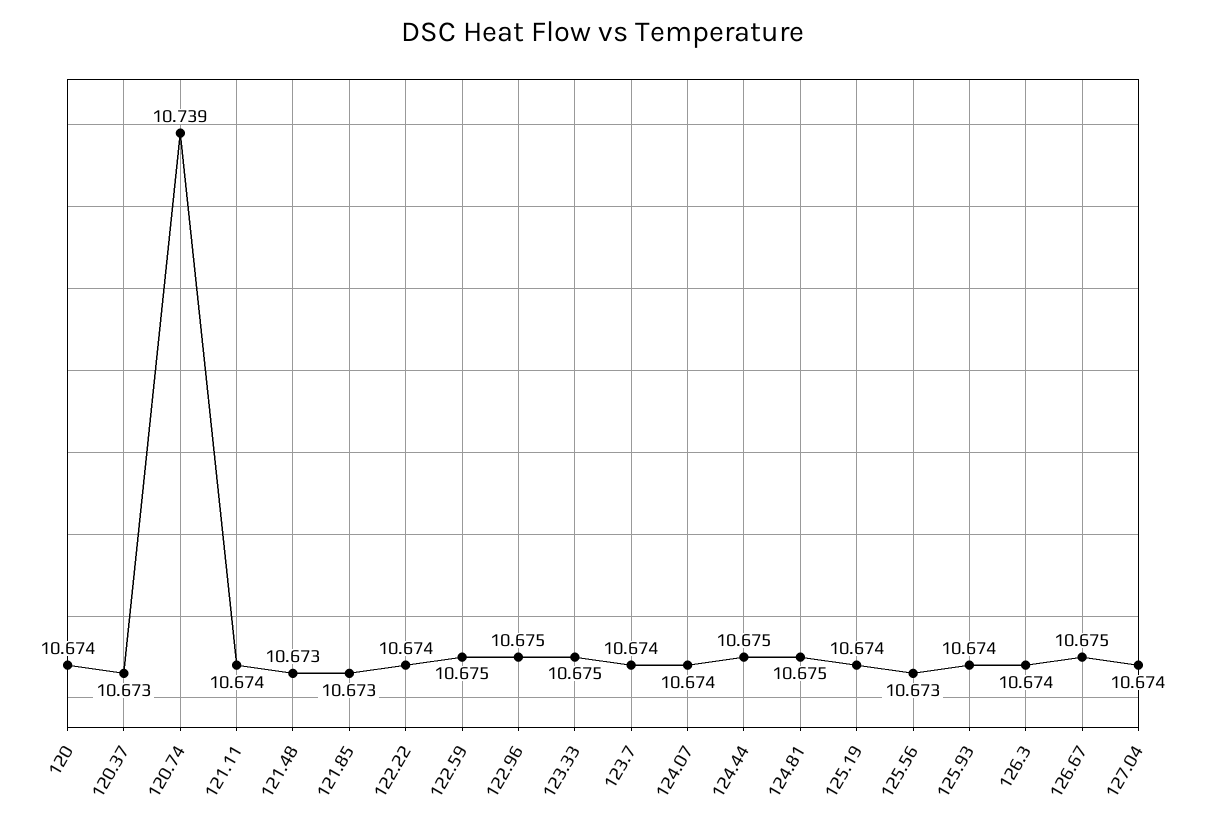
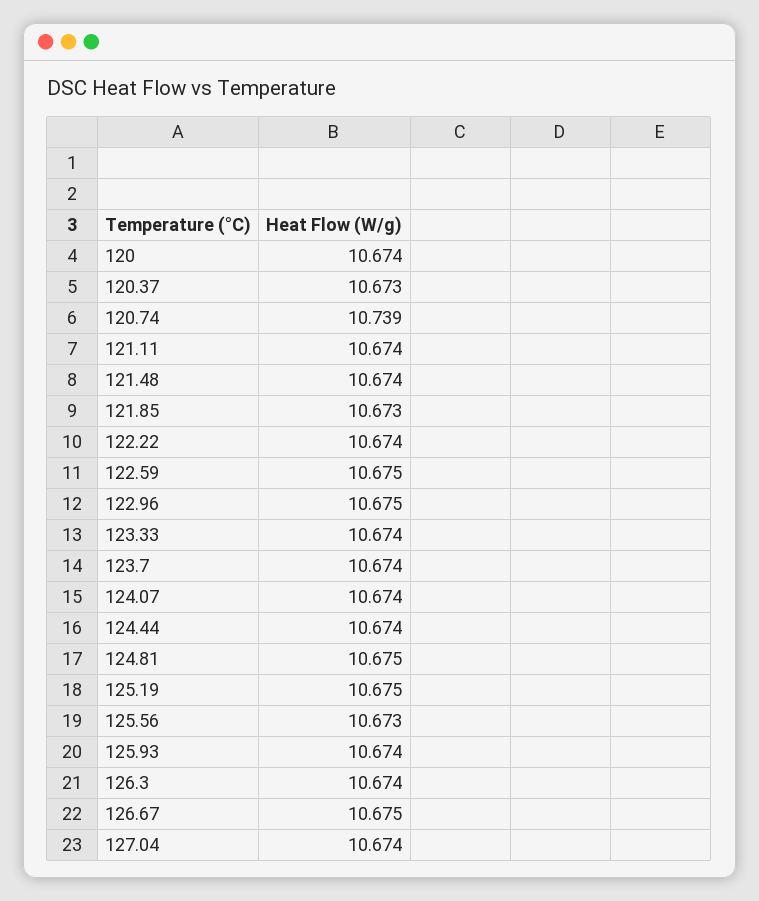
121.48: 10.673 -> 10.674
123.33: 10.675 -> 10.674
124.44: 10.675 -> 10.674
125.19: 10.674 -> 10.675

